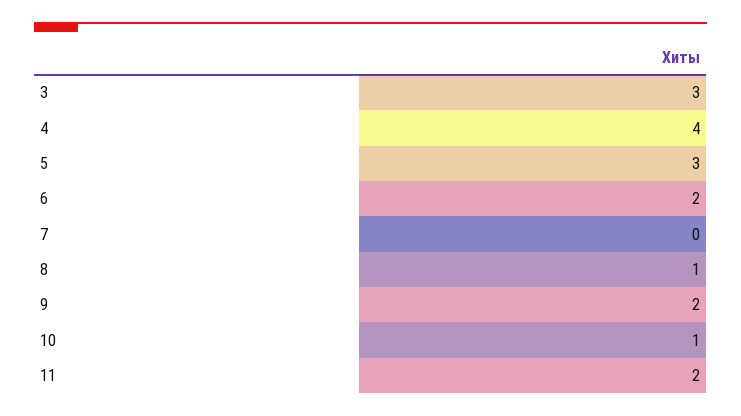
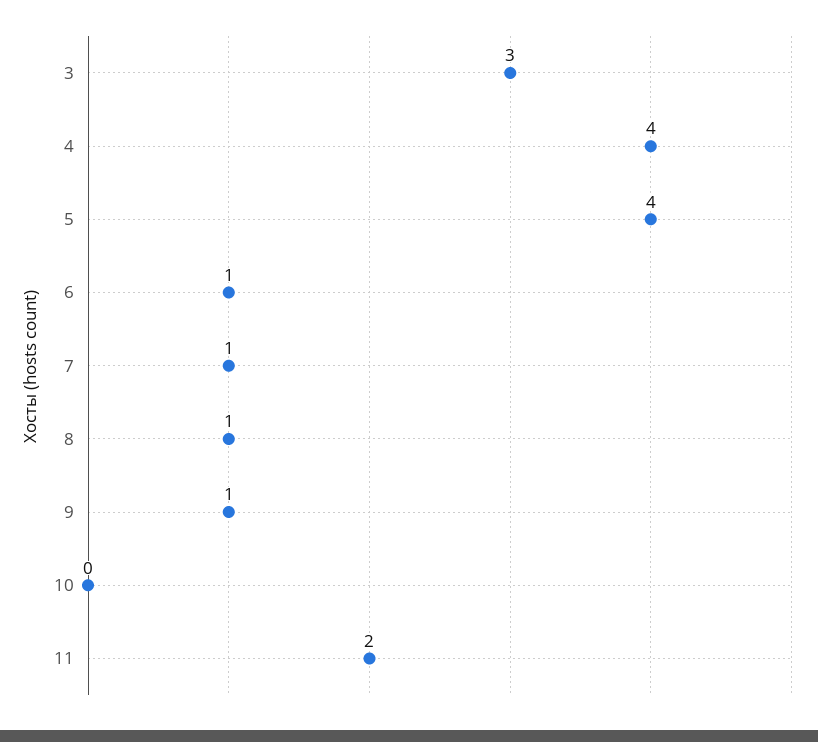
5: 3 -> 4
6: 2 -> 1
7: 0 -> 1
9: 2 -> 1
10: 1 -> 0

